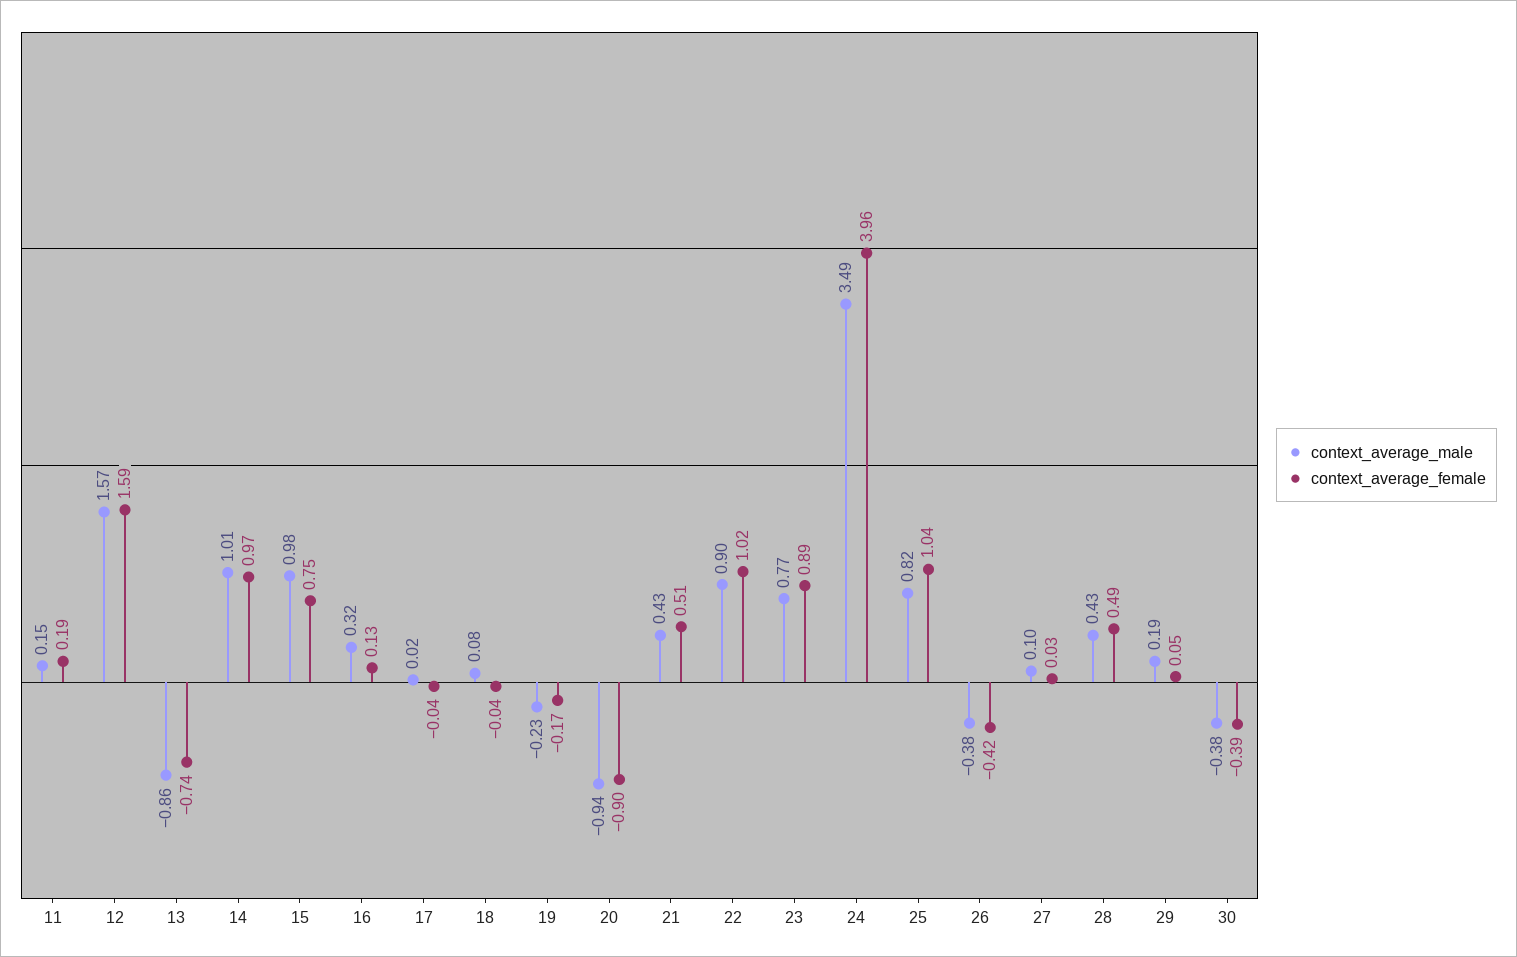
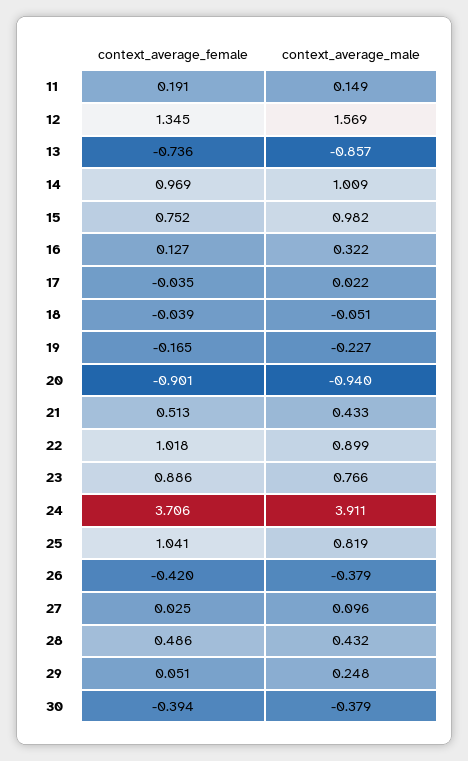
context_average_female, 12: 1.59 -> 1.345
context_average_male, 18: 0.08 -> -0.051
context_average_male, 24: 3.49 -> 3.911
context_average_female, 24: 3.96 -> 3.706
context_average_male, 29: 0.19 -> 0.248

